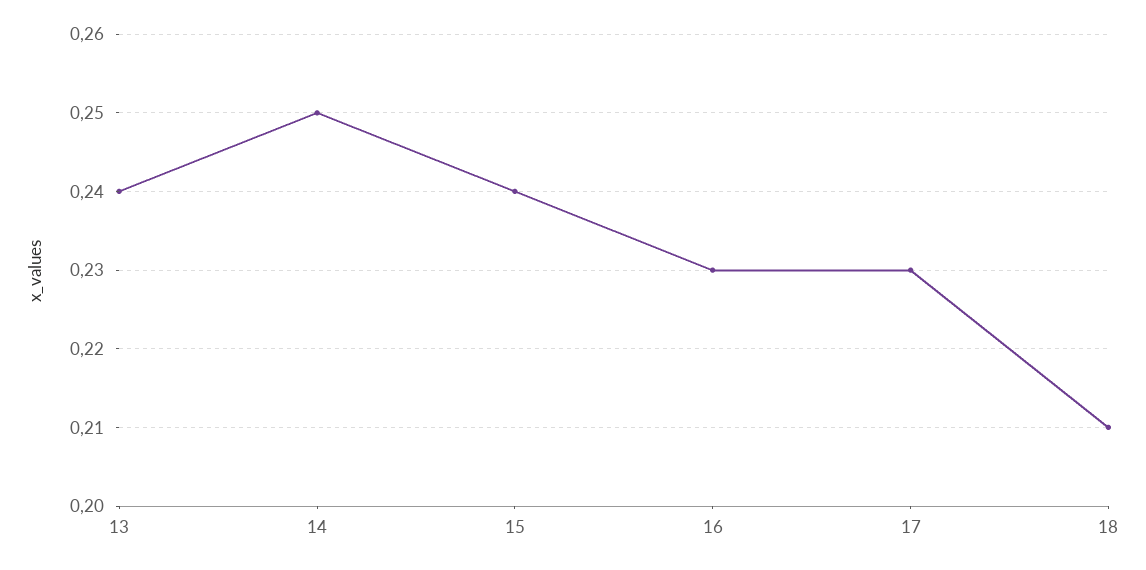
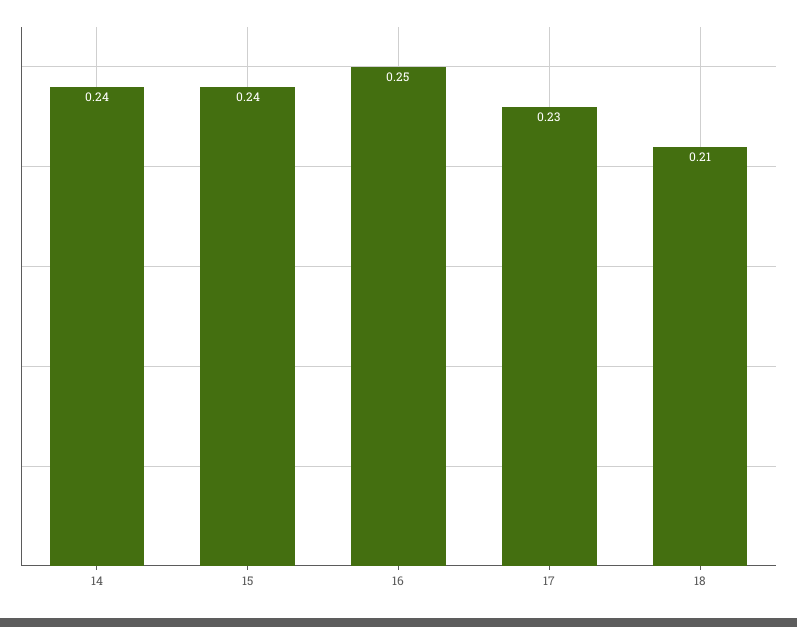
13: 0.24 -> none
14: 0.25 -> 0.24
16: 0.23 -> 0.25

